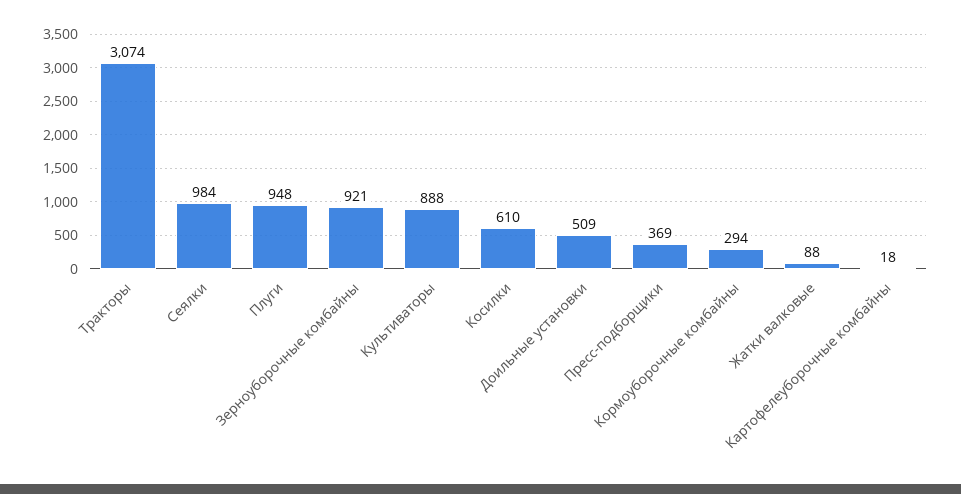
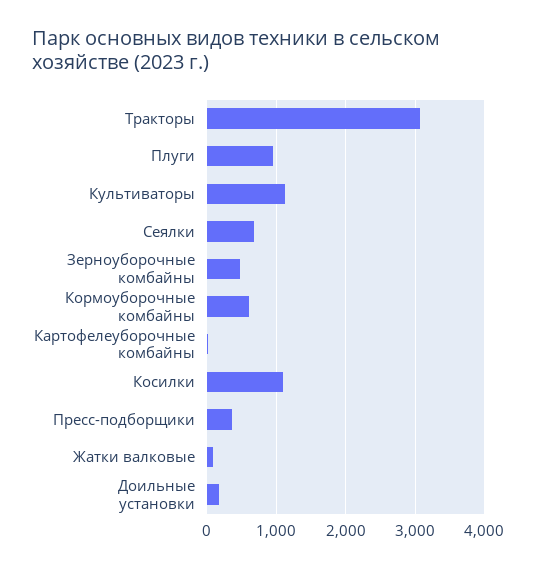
Сеялки: 984 -> 700
Зерноуборочные комбайны: 921 -> 500
Культиваторы: 888 -> 1100
Косилки: 610 -> 1100
Доильные установки: 509 -> 200
Кормоуборочные комбайны: 294 -> 600

